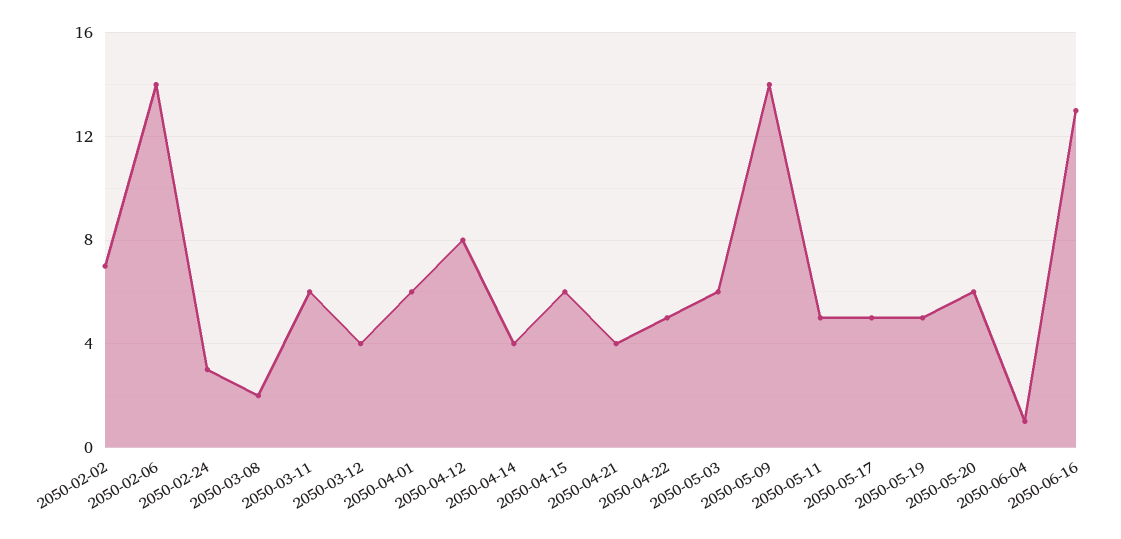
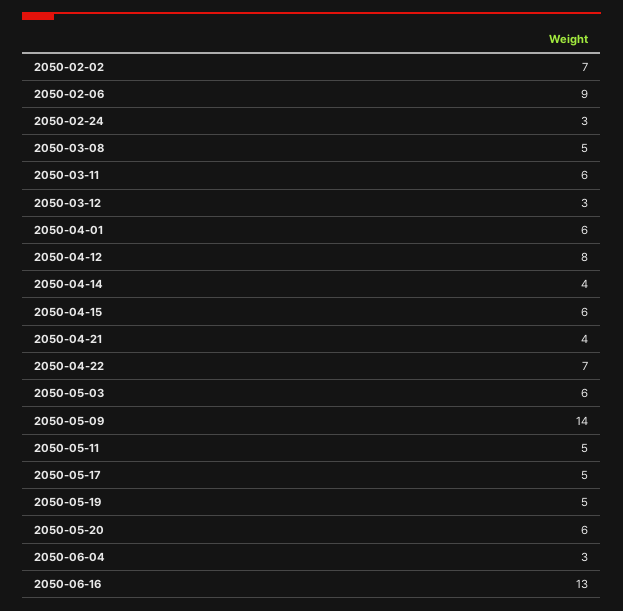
2050-02-06: 14 -> 9
2050-03-08: 2 -> 5
2050-03-12: 4 -> 3
2050-04-22: 5 -> 7
2050-06-04: 1 -> 3

